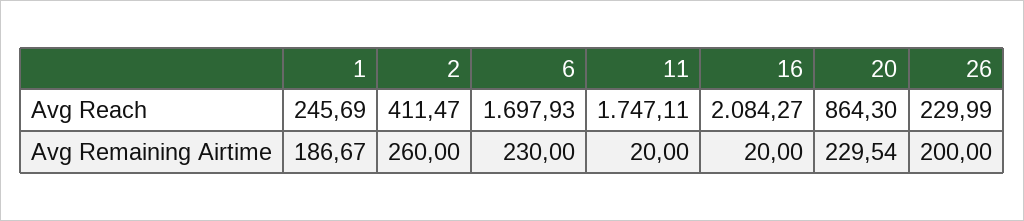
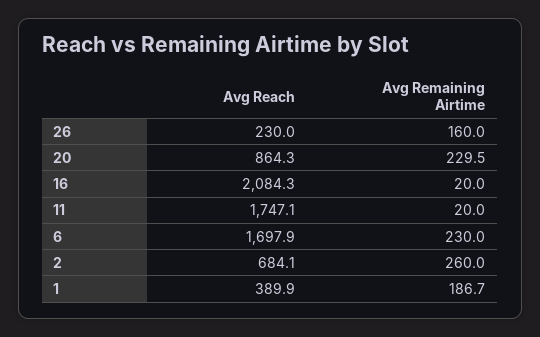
1, Avg Reach: 245.69 -> 389.9
2, Avg Reach: 411.47 -> 684.1
26, Avg Remaining Airtime: 200 -> 160

